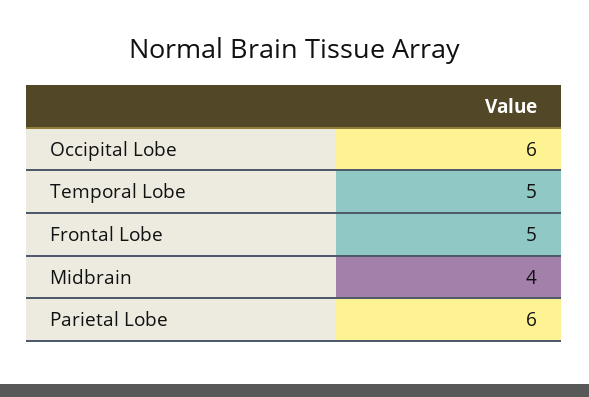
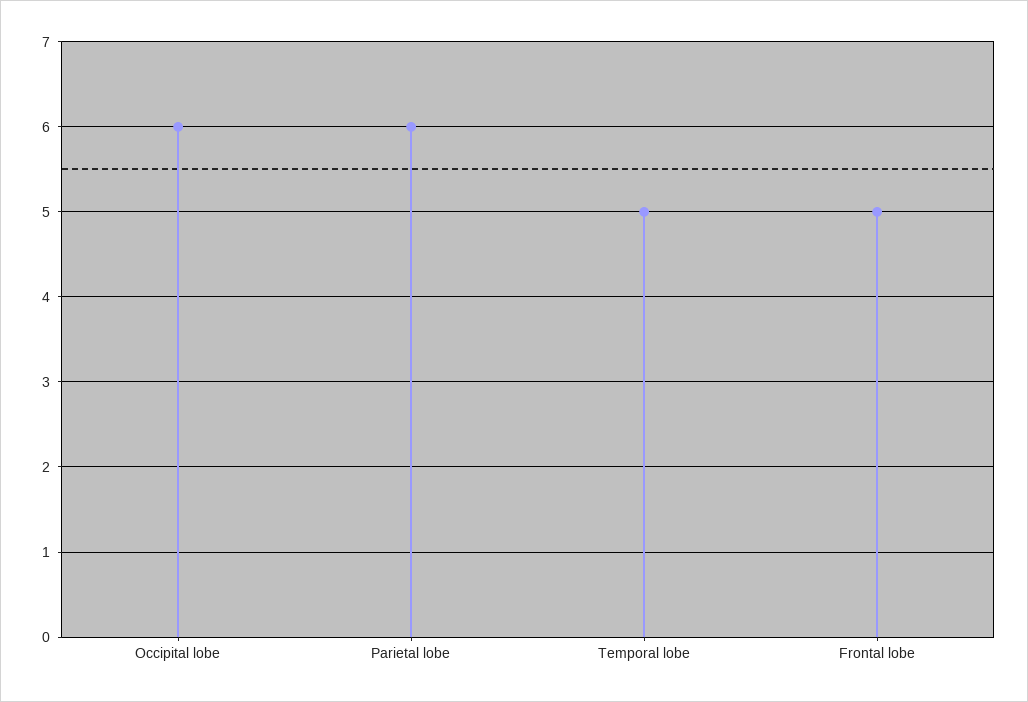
Midbrain: 4 -> none

